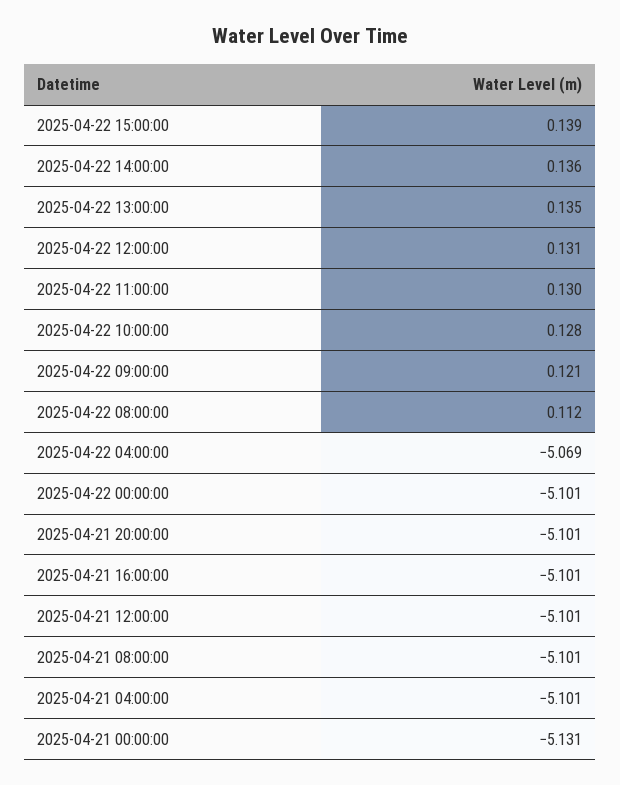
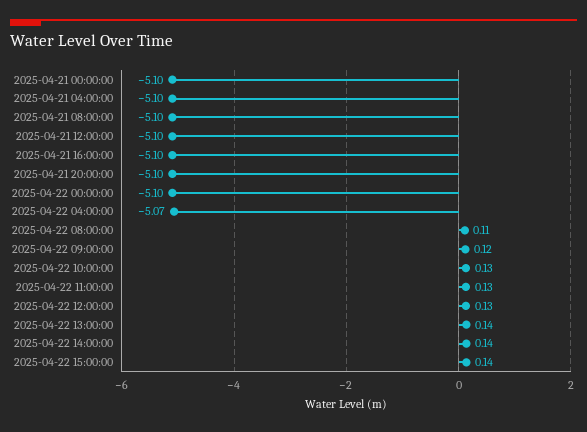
2025-04-21 00:00:00: -5.131 -> -5.1

